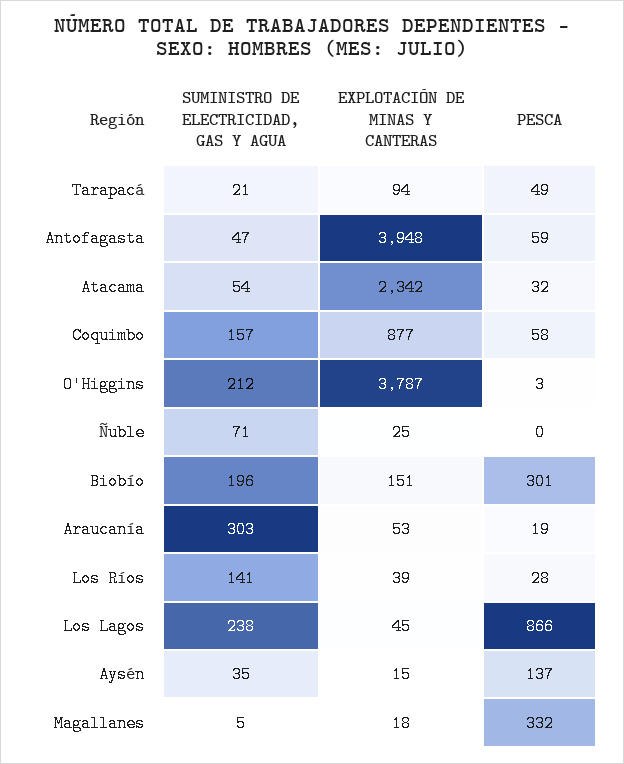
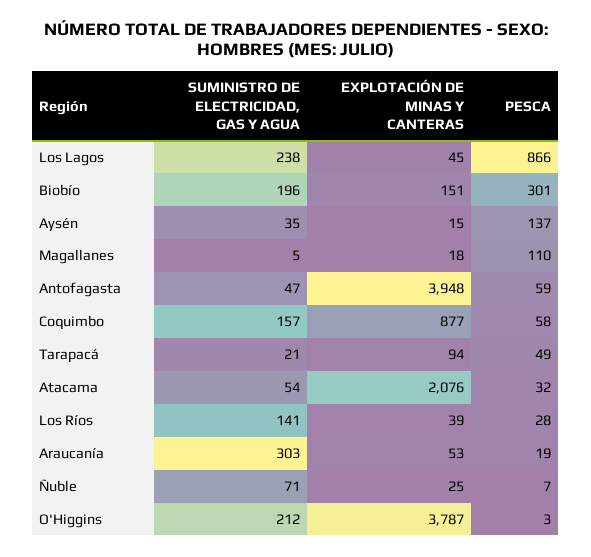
EXPLOTACIÓN DE MINAS Y CANTERAS, Atacama: 2342 -> 2076
PESCA, Ñuble: 0 -> 7
PESCA, Magallanes: 332 -> 110

